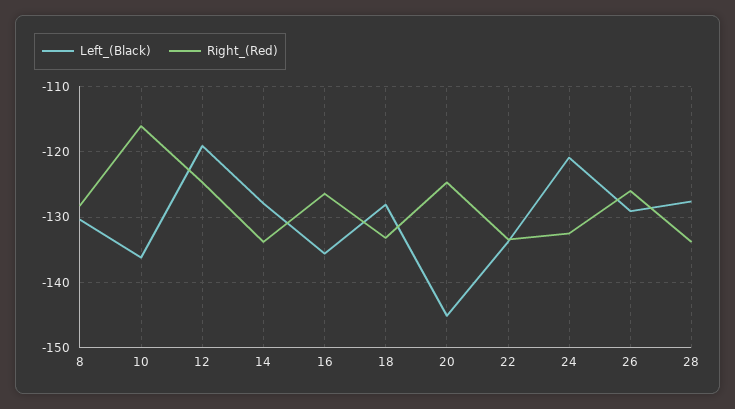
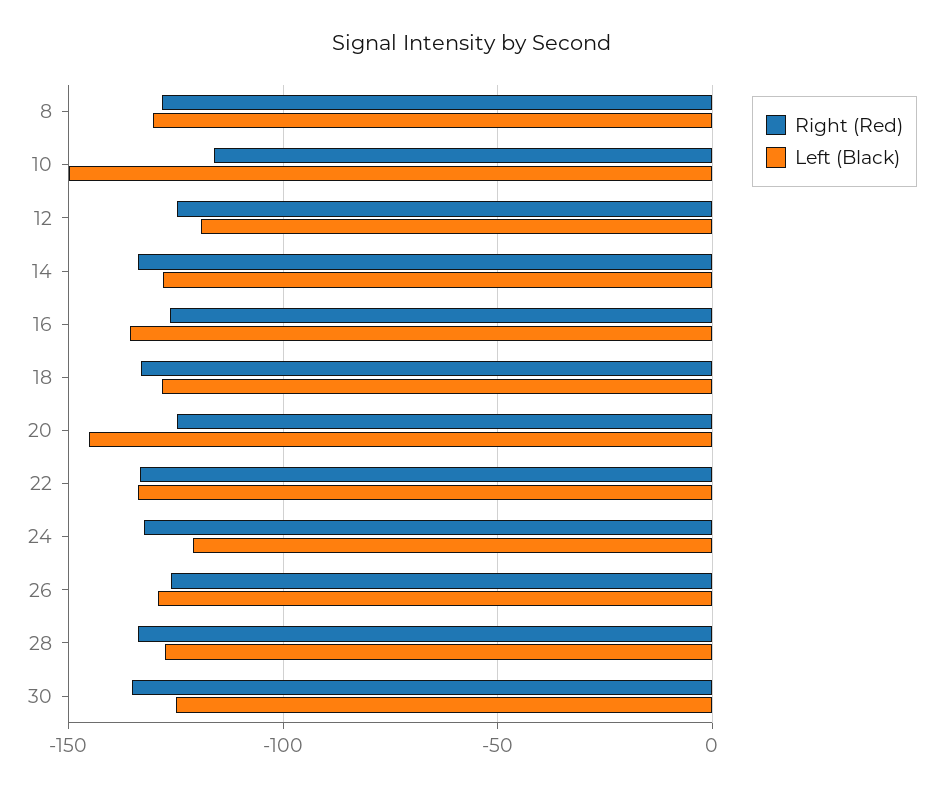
Left_(Black), 10: -136 -> -150
Right_(Red), 30: none -> -135
Left_(Black), 30: none -> -125

